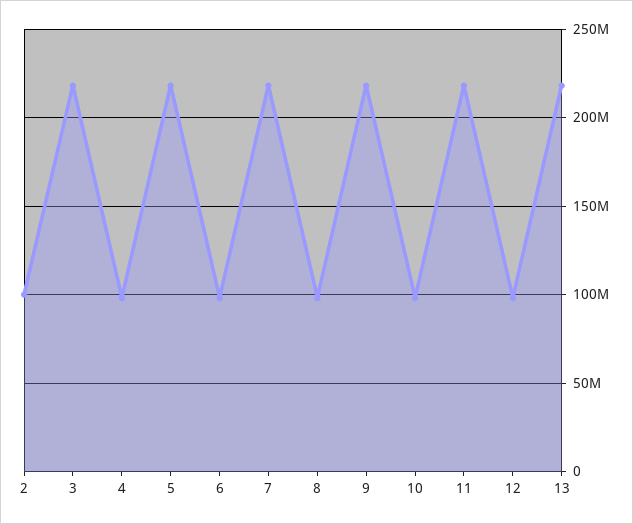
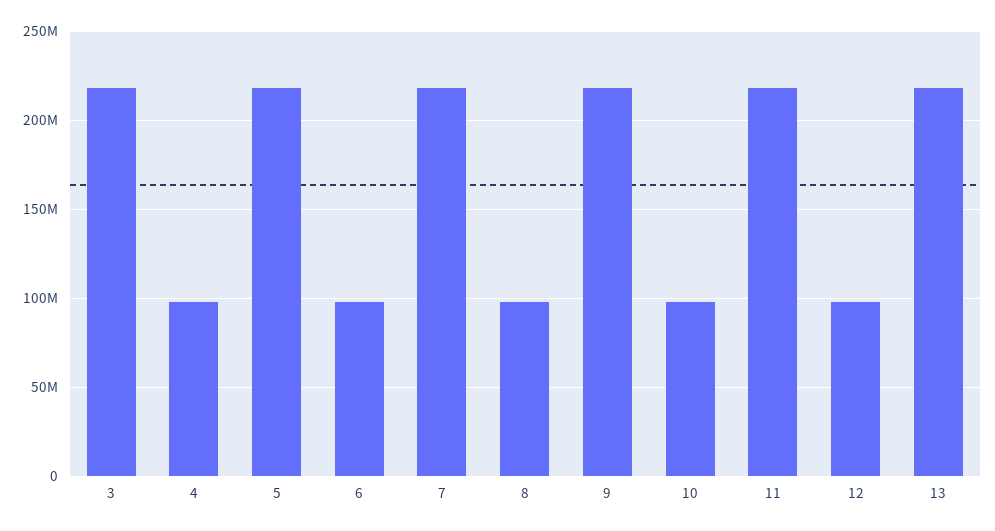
2: 100000000 -> none

